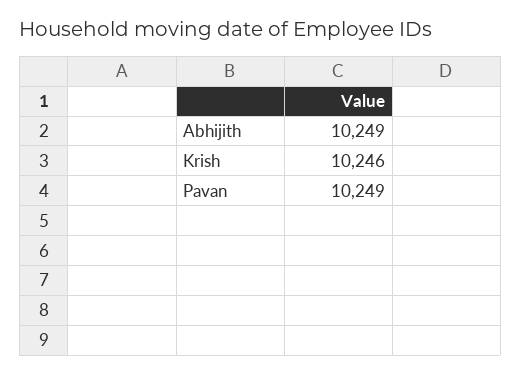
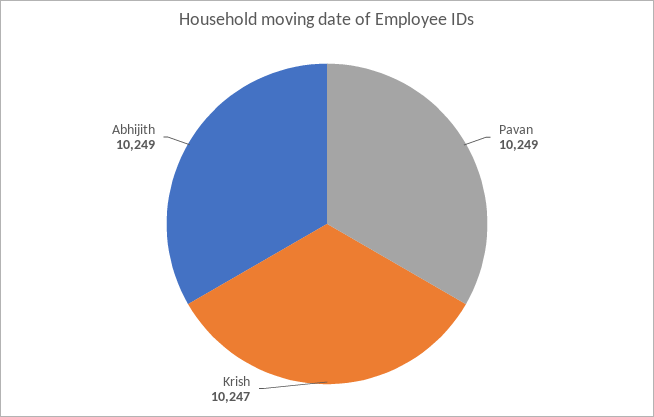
Krish: 10246 -> 10247

